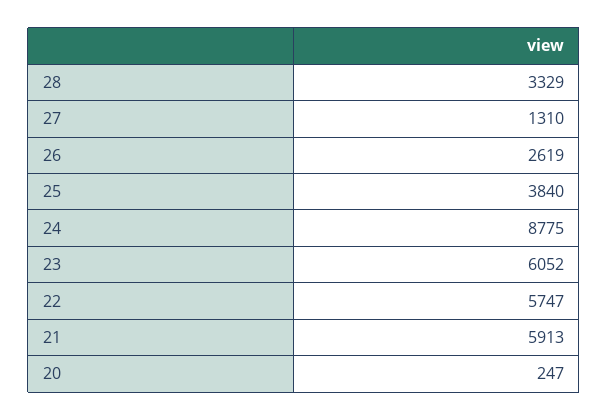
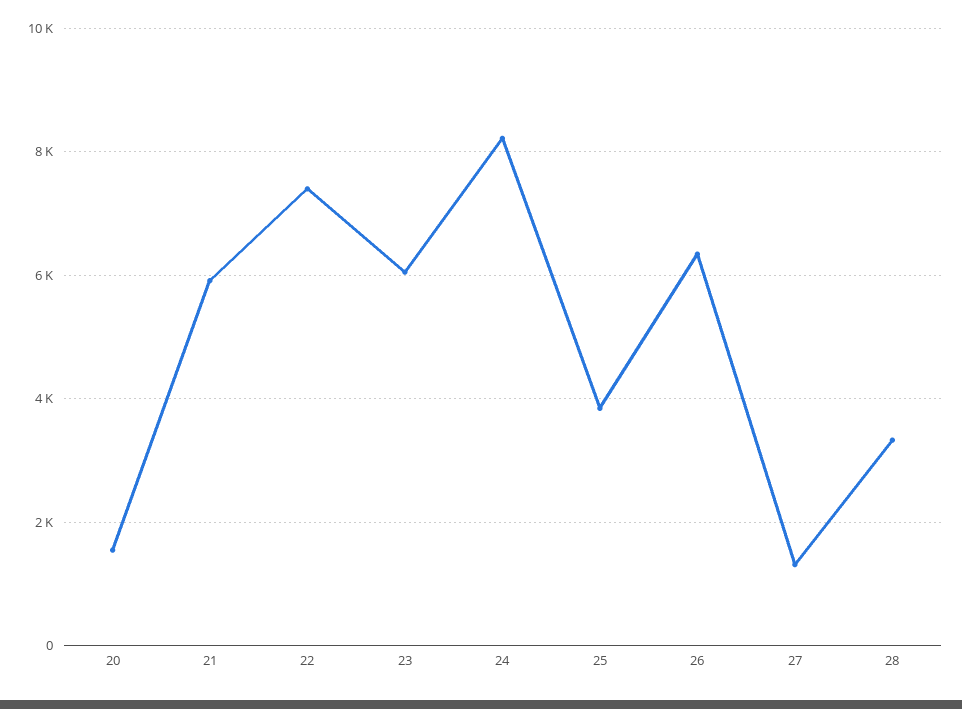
26: 2619 -> 6400
24: 8775 -> 8200
22: 5747 -> 7400
20: 247 -> 1600

